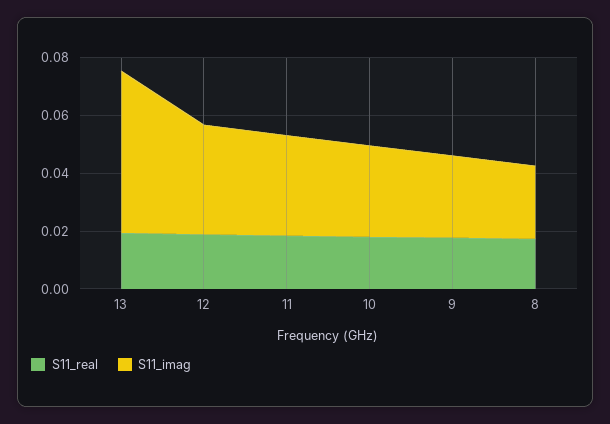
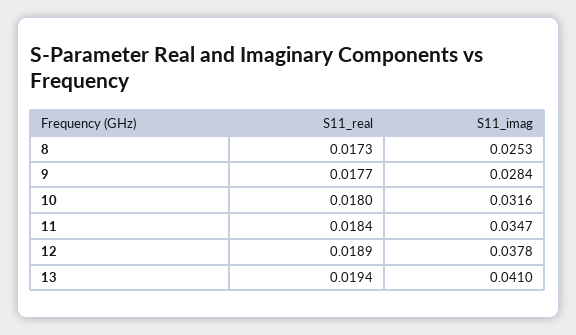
S11_imag, 13: 0.055 -> 0.041

